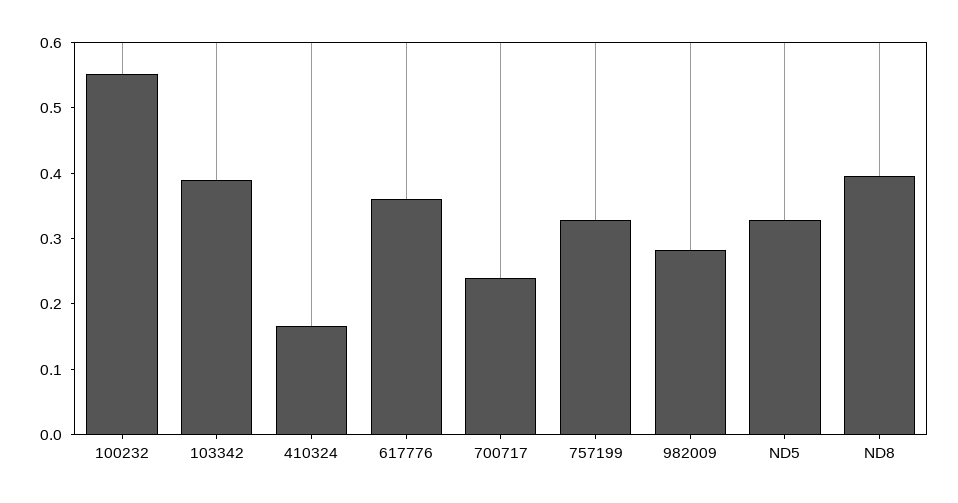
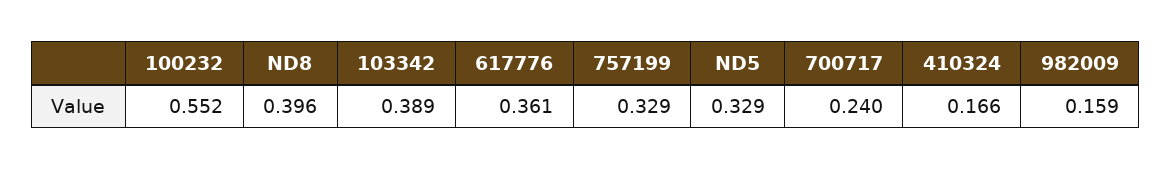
982009: 0.28 -> 0.159

